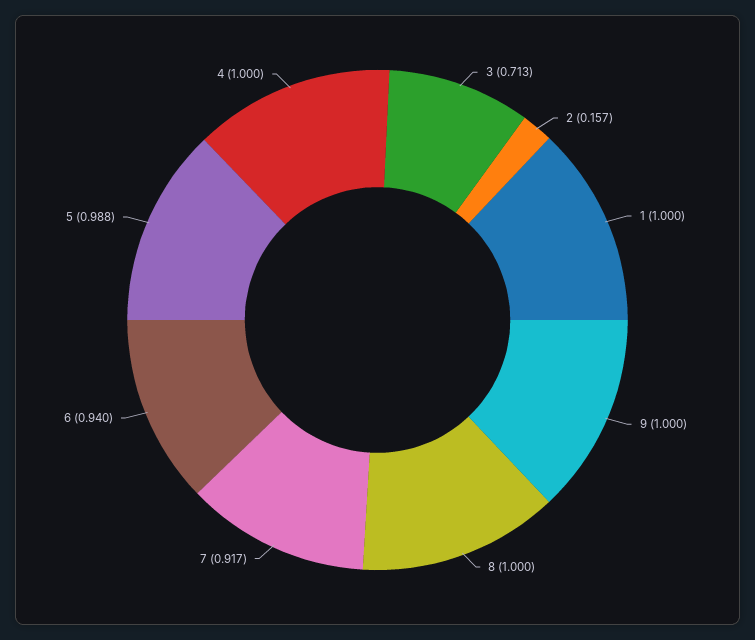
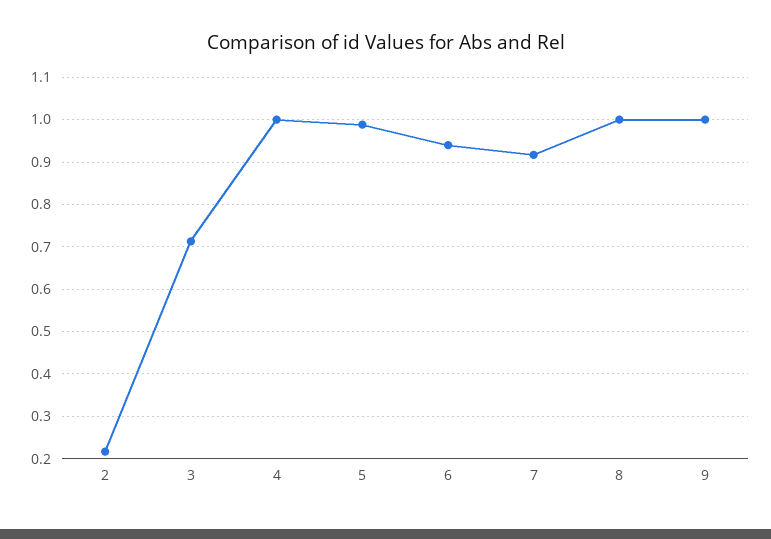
2: 0.157 -> 0.22
1: 1 -> none

